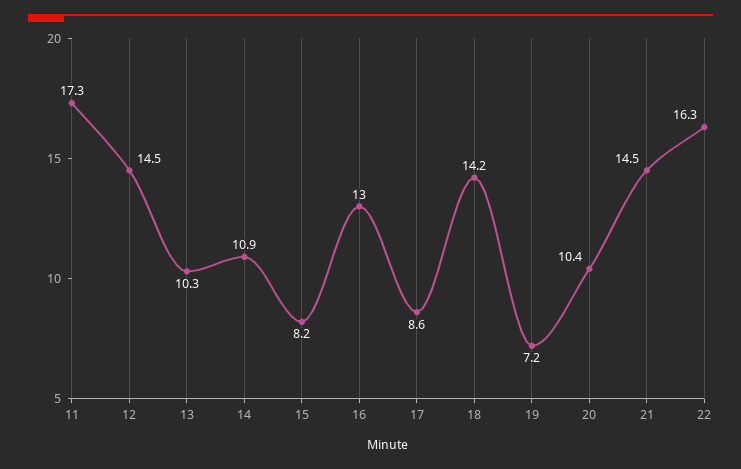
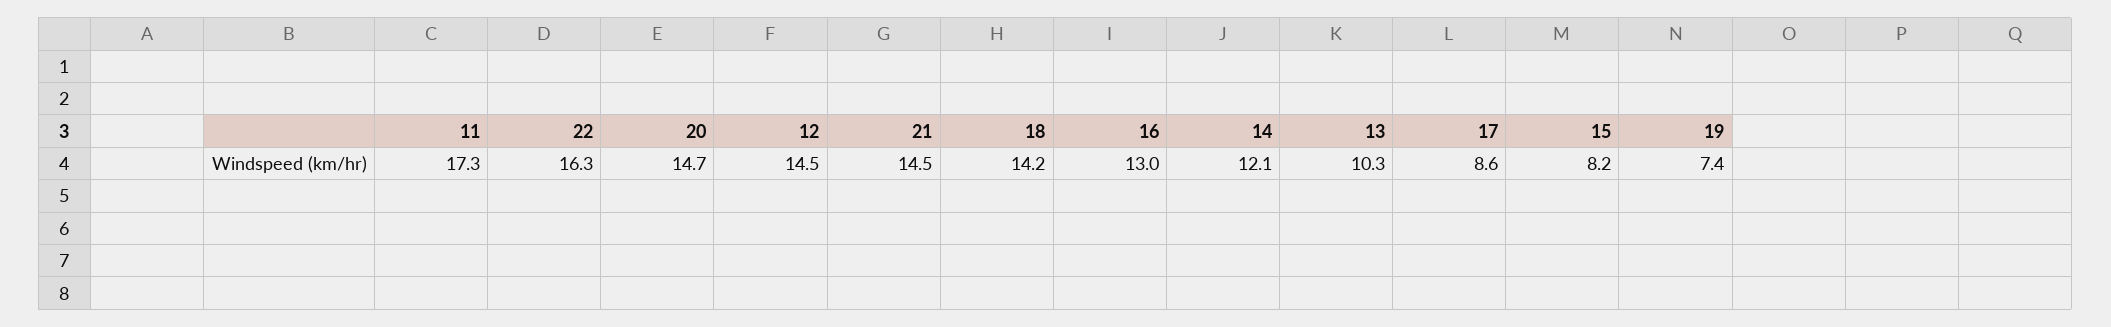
14: 10.9 -> 12.1
19: 7.2 -> 7.4
20: 10.4 -> 14.7

